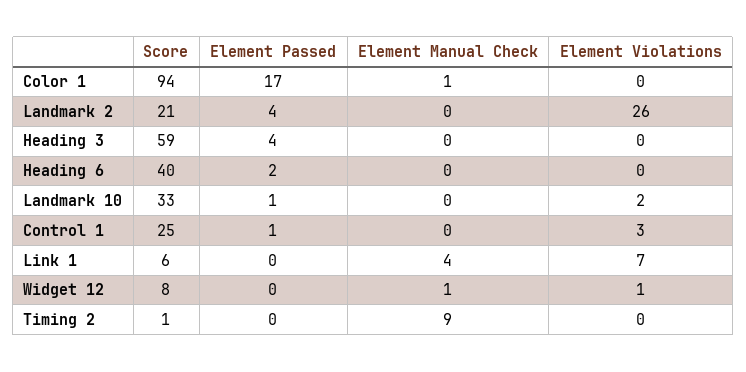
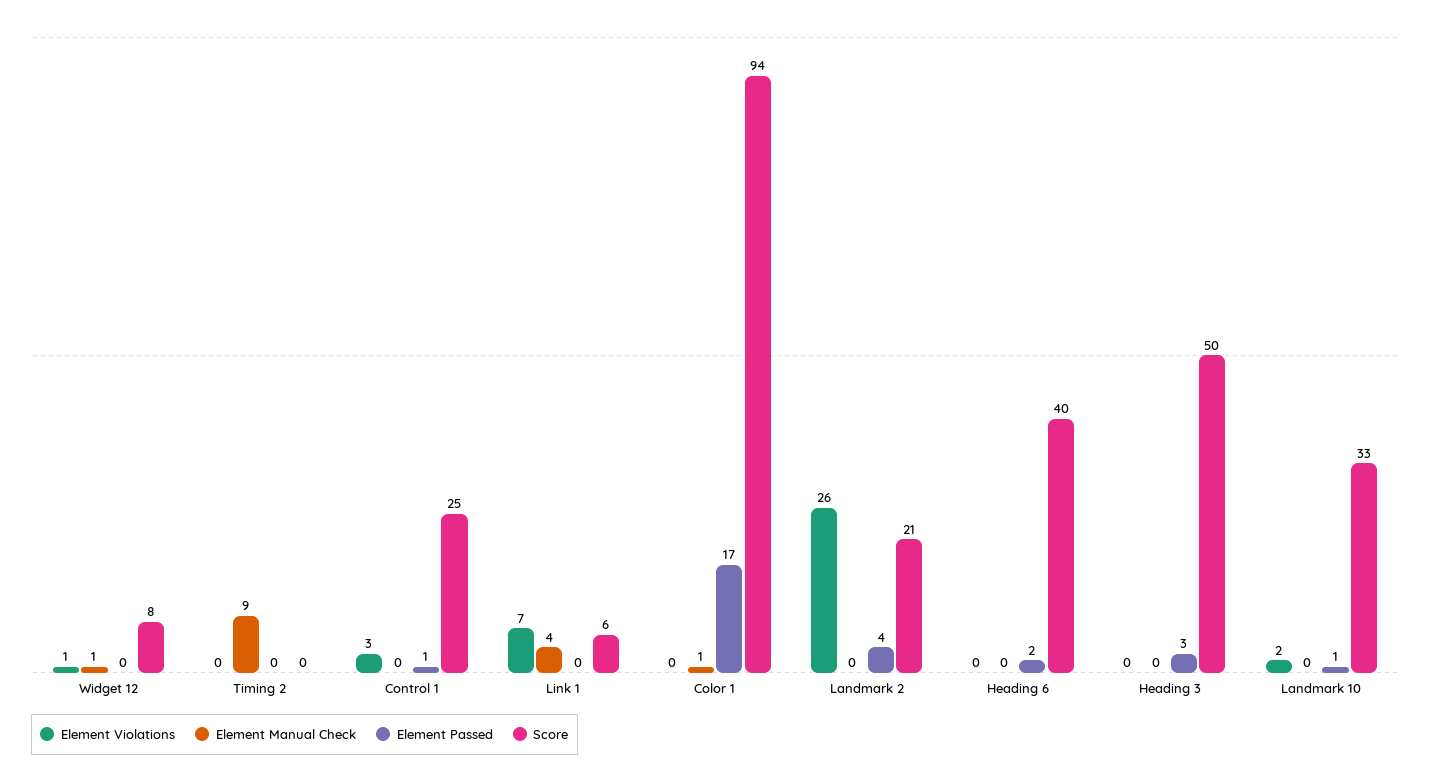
Score, Heading 3: 59 -> 50
Element Passed, Heading 3: 4 -> 3
Score, Timing 2: 1 -> 0

